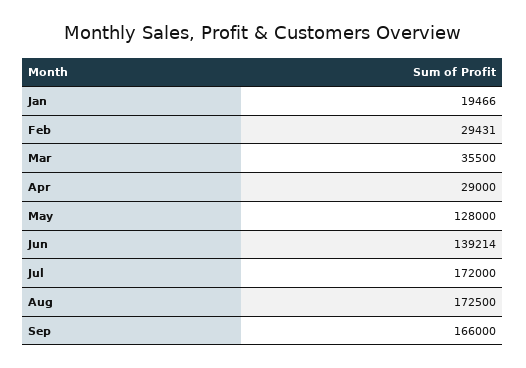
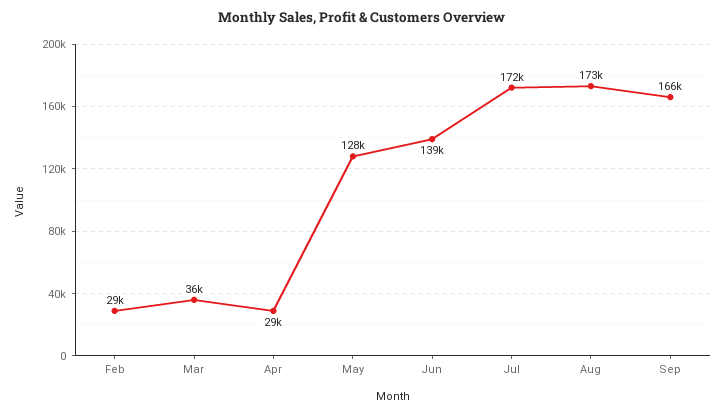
Jan: 19466 -> none

